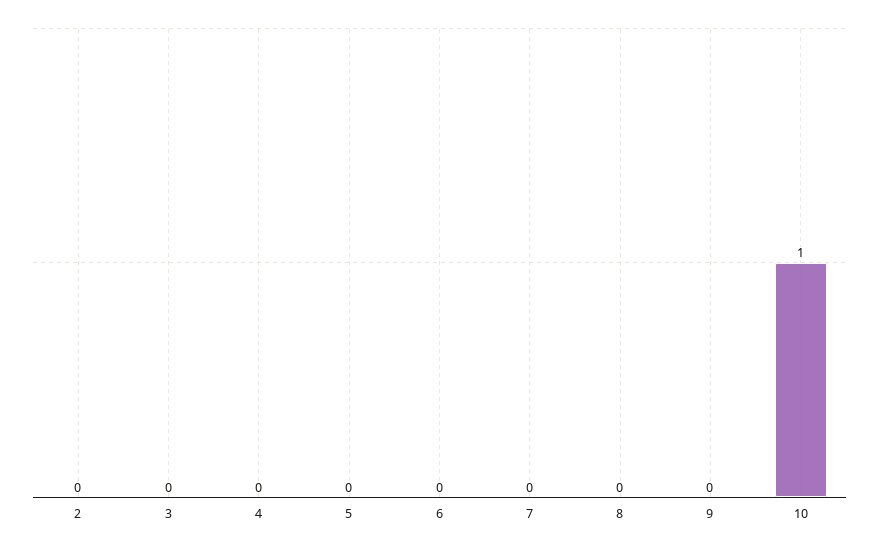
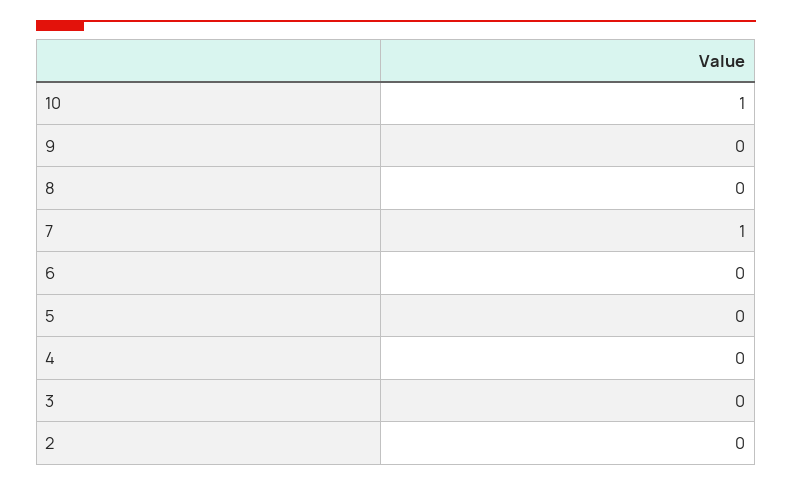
7: 0 -> 1

